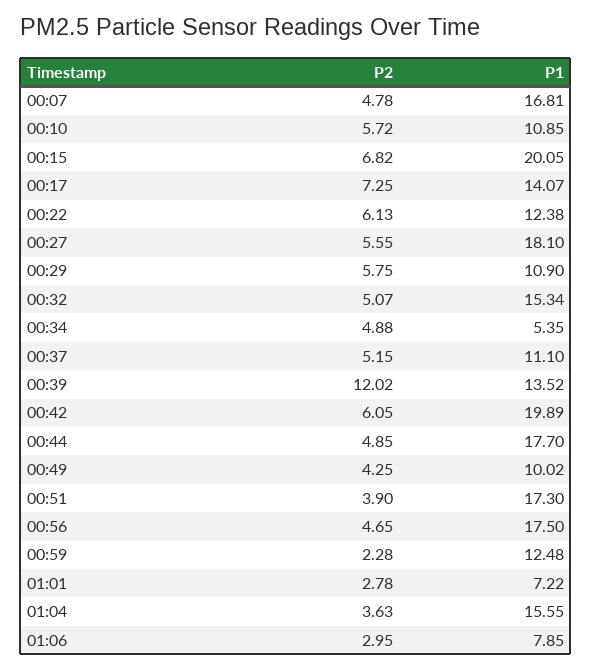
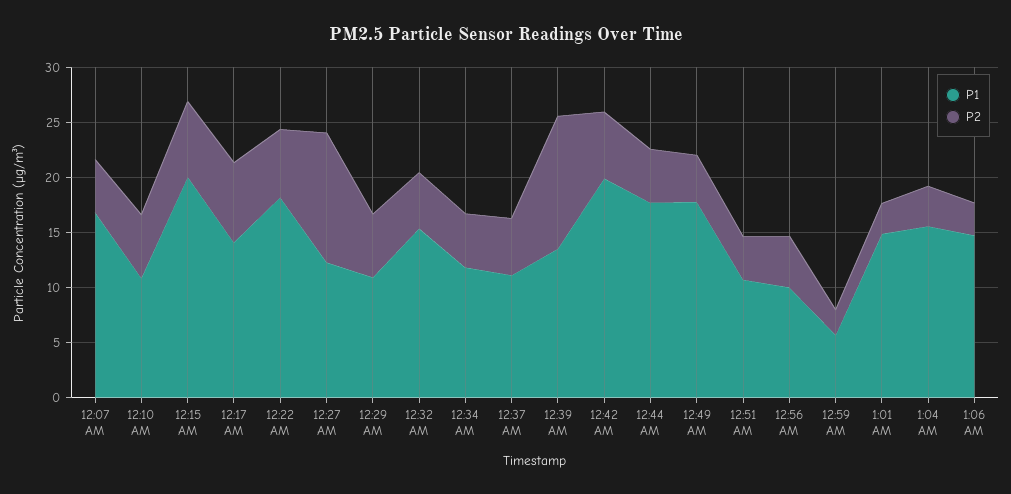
P1, 00:22: 12.38 -> 18
P2, 00:27: 5.55 -> 12
P1, 00:27: 18.1 -> 12
P1, 00:34: 5.35 -> 12
P1, 00:49: 10.02 -> 18
P1, 00:51: 17.3 -> 11
P1, 00:56: 17.5 -> 10
P1, 00:59: 12.48 -> 6
P1, 01:01: 7.22 -> 15
P1, 01:06: 7.85 -> 15

